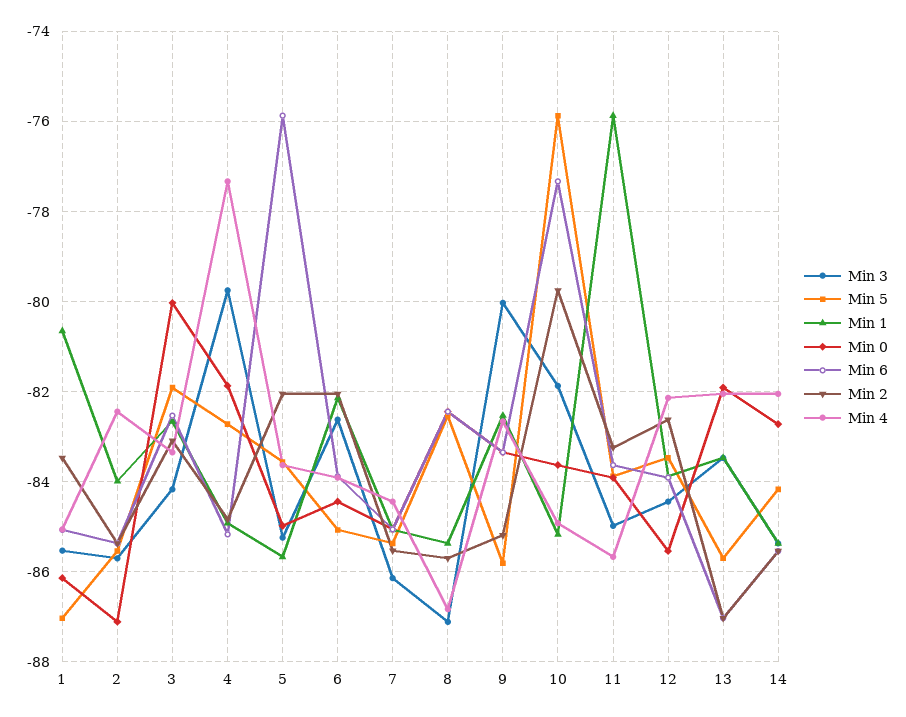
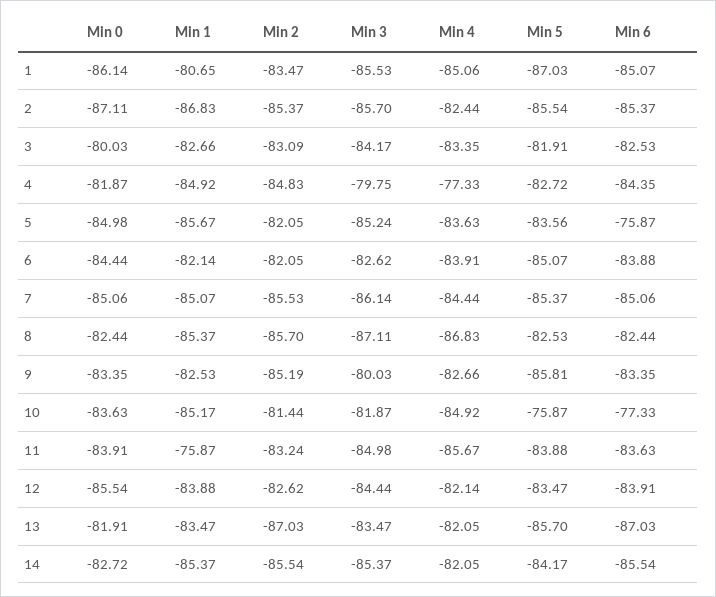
Min 1, 2: -84 -> -86.83
Min 6, 4: -85.2 -> -84.35
Min 2, 10: -79.8 -> -81.44

